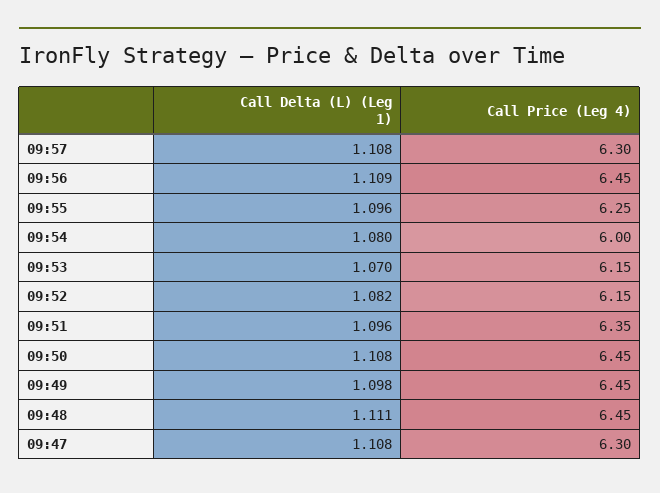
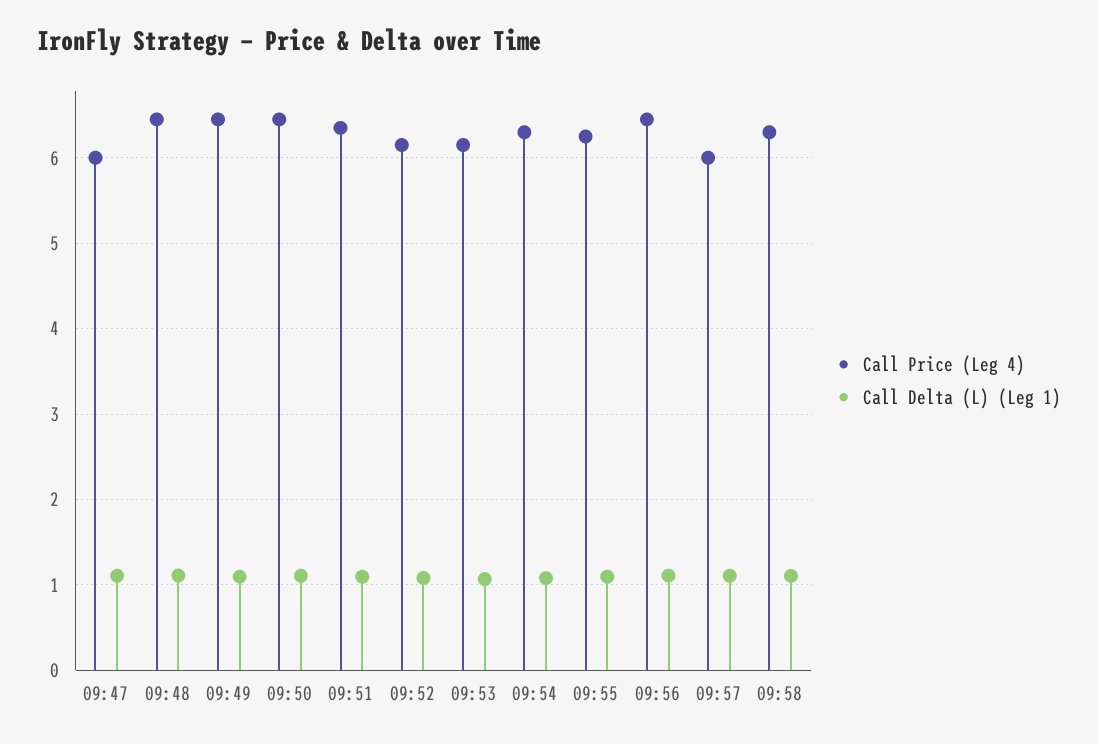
Call Price (Leg 4), 09:57: 6.3 -> 6
Call Price (Leg 4), 09:54: 6 -> 6.3
Call Price (Leg 4), 09:47: 6.3 -> 6
Call Price (Leg 4), 09:58: none -> 6.3
Call Delta (L) (Leg 1), 09:58: none -> 1.1

